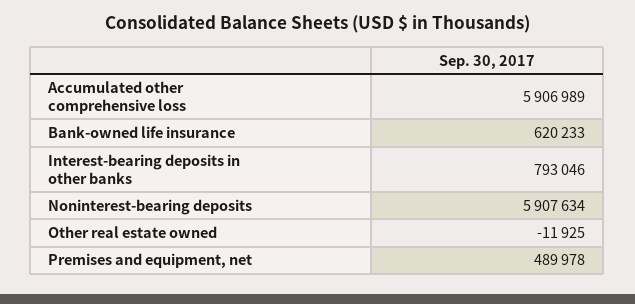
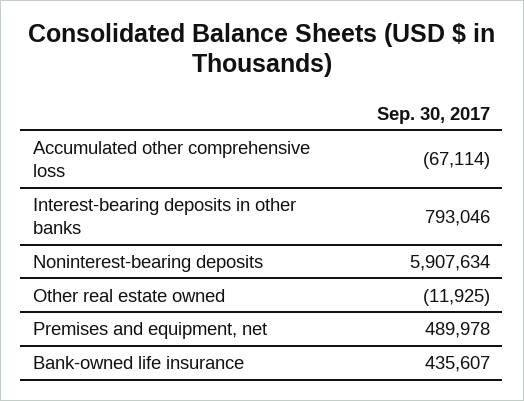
Accumulated other comprehensive loss: 5906989 -> -67114
Bank-owned life insurance: 620233 -> 435607

